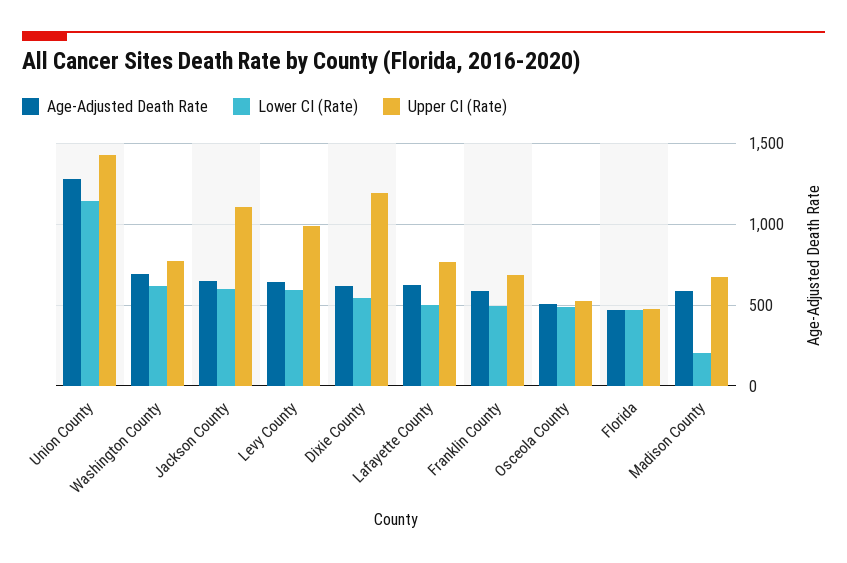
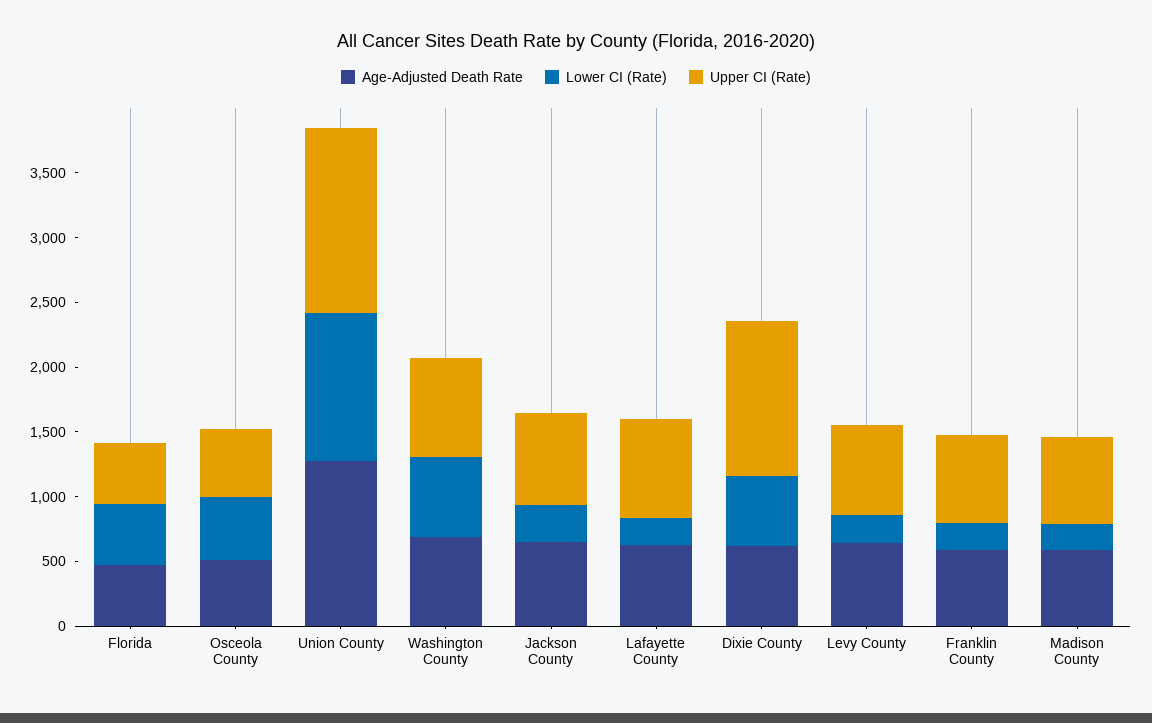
Lower CI (Rate), Jackson County: 600 -> 300
Upper CI (Rate), Jackson County: 1100 -> 700
Lower CI (Rate), Levy County: 600 -> 200
Upper CI (Rate), Levy County: 1000 -> 700
Lower CI (Rate), Lafayette County: 500 -> 200
Lower CI (Rate), Franklin County: 500 -> 200

